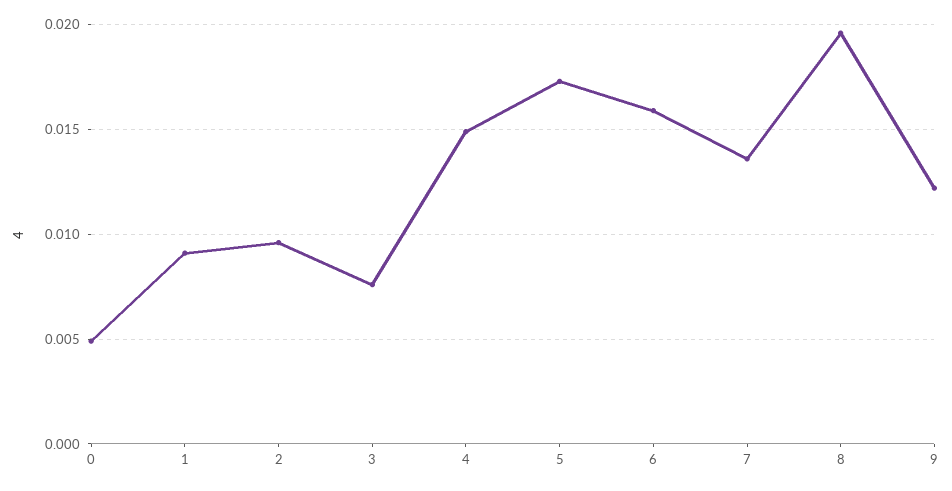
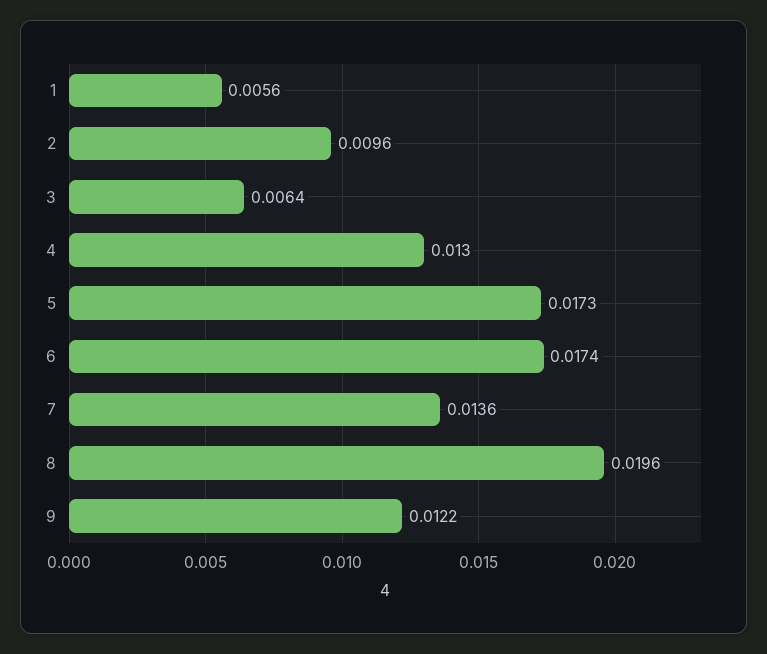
0: 0.005 -> none
1: 0.009 -> 0.0056
3: 0.0075 -> 0.0064
4: 0.015 -> 0.013
6: 0.016 -> 0.0174

